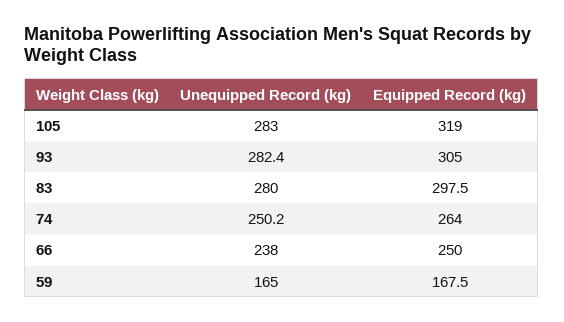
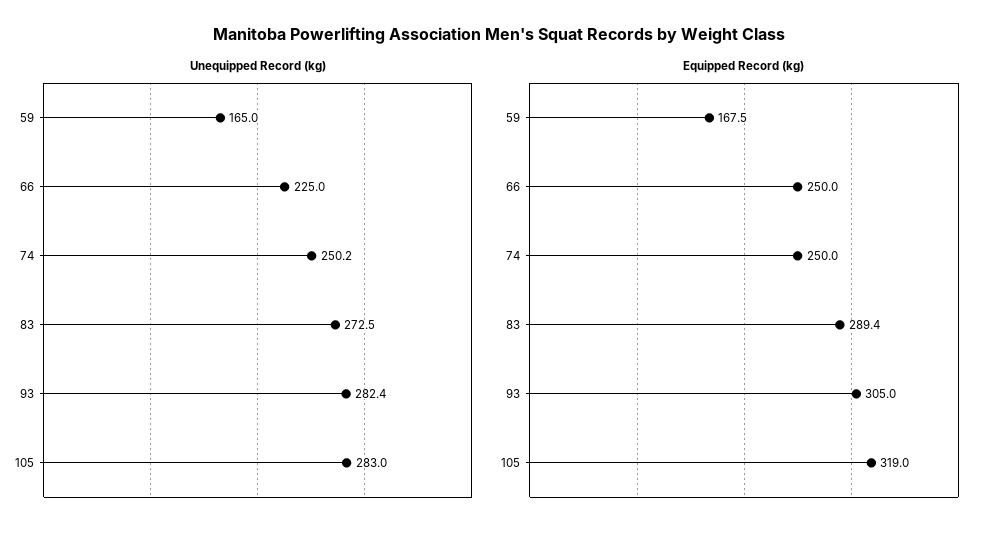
Unequipped Record (kg), 83: 280 -> 272.5
Equipped Record (kg), 83: 297.5 -> 289.4
Equipped Record (kg), 74: 264 -> 250
Unequipped Record (kg), 66: 238 -> 225

